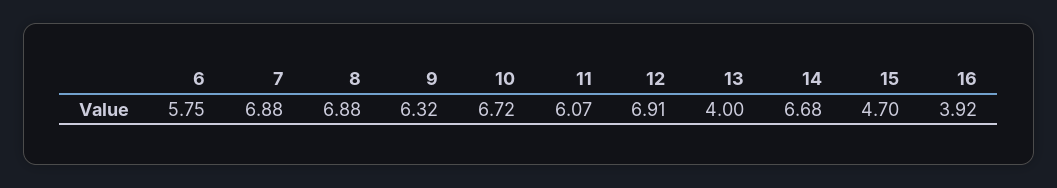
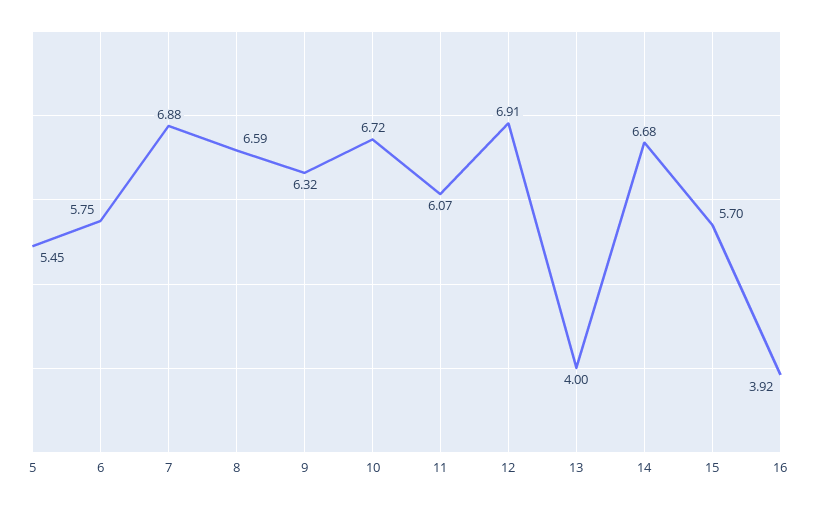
8: 6.88 -> 6.59
15: 4.7 -> 5.7
5: none -> 5.45

